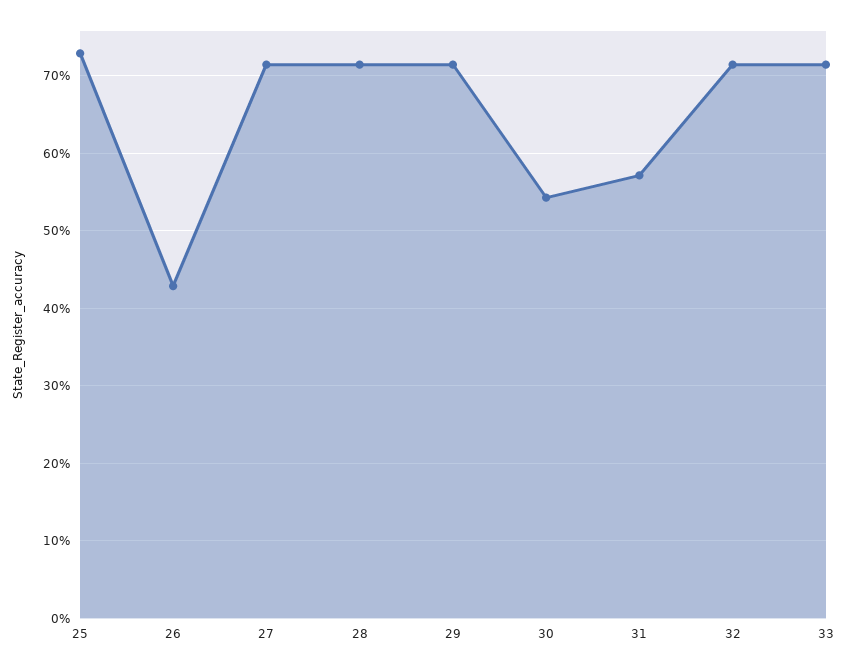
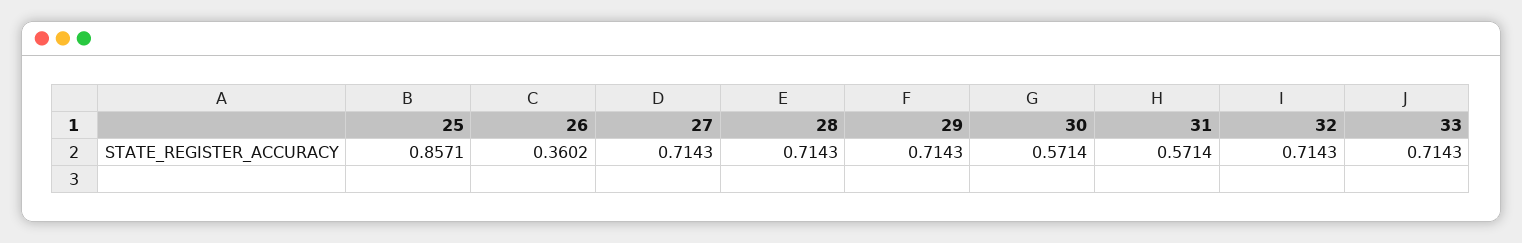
25: 0.73 -> 0.8571
26: 0.43 -> 0.3602
30: 0.54 -> 0.5714

